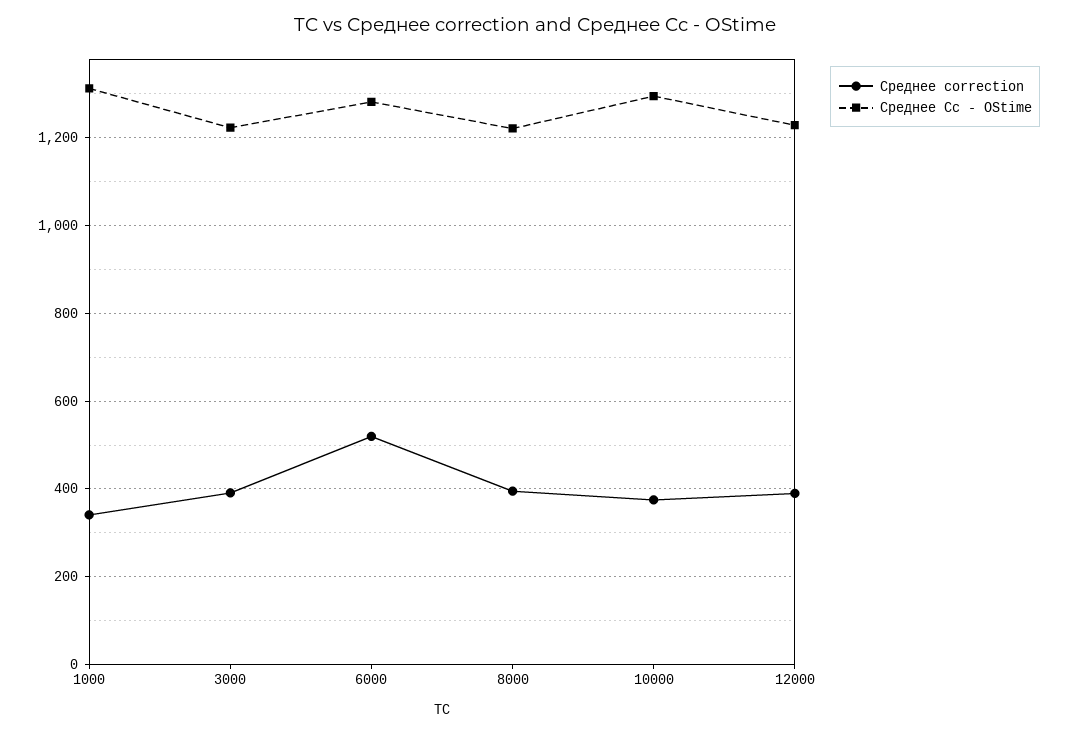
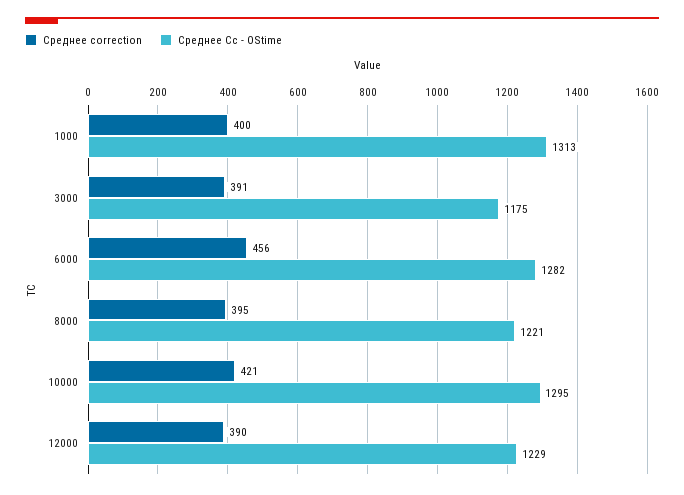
Среднее correction, 1000: 340 -> 400
Среднее Cc - OStime, 3000: 1220 -> 1175
Среднее correction, 6000: 520 -> 456
Среднее correction, 10000: 380 -> 421

